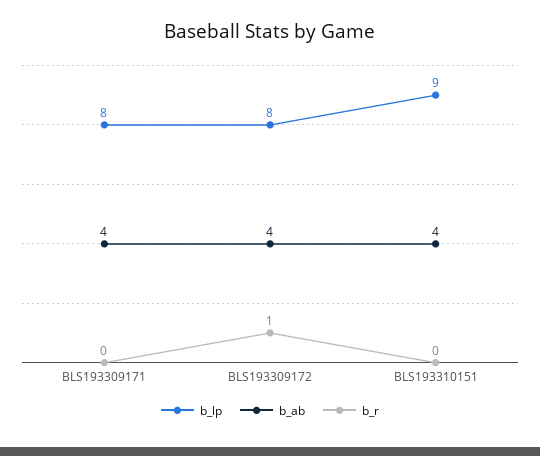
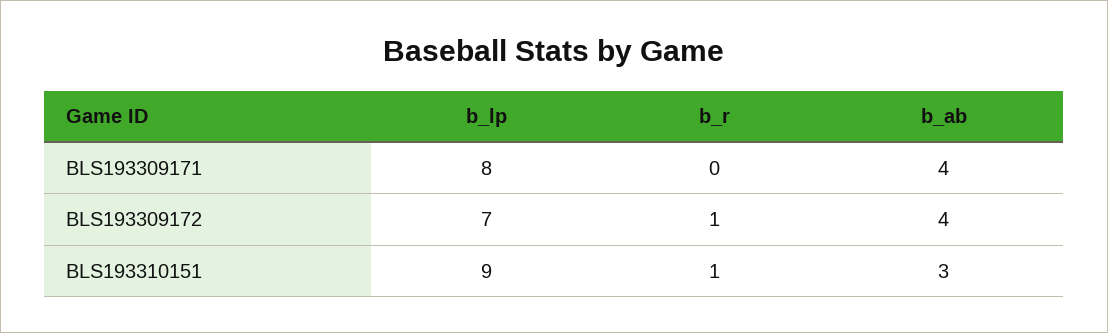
b_lp, BLS193309172: 8 -> 7
b_ab, BLS193310151: 4 -> 3
b_r, BLS193310151: 0 -> 1

